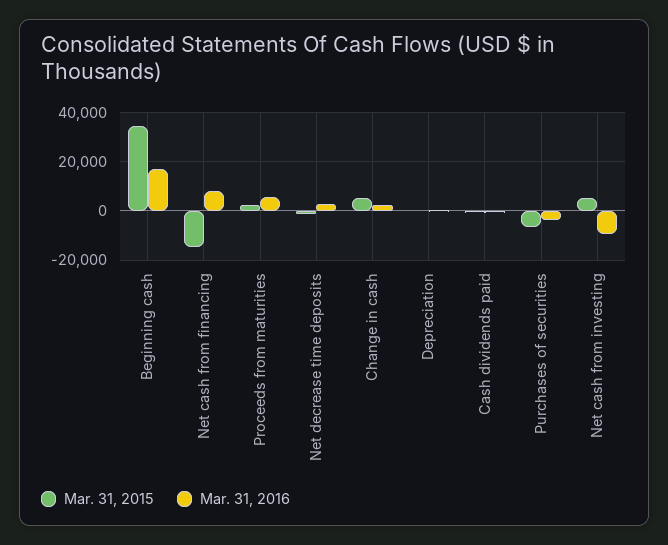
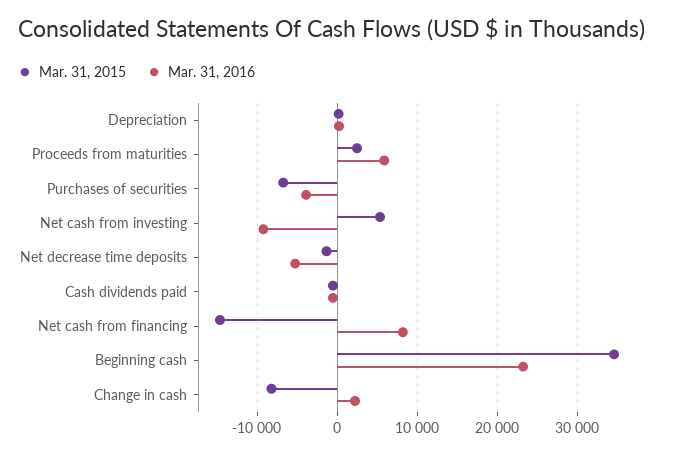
Mar. 31, 2016, Beginning cash: 17500 -> 23000
Mar. 31, 2016, Net decrease time deposits: 2500 -> -5000
Mar. 31, 2015, Change in cash: 5000 -> -8000

